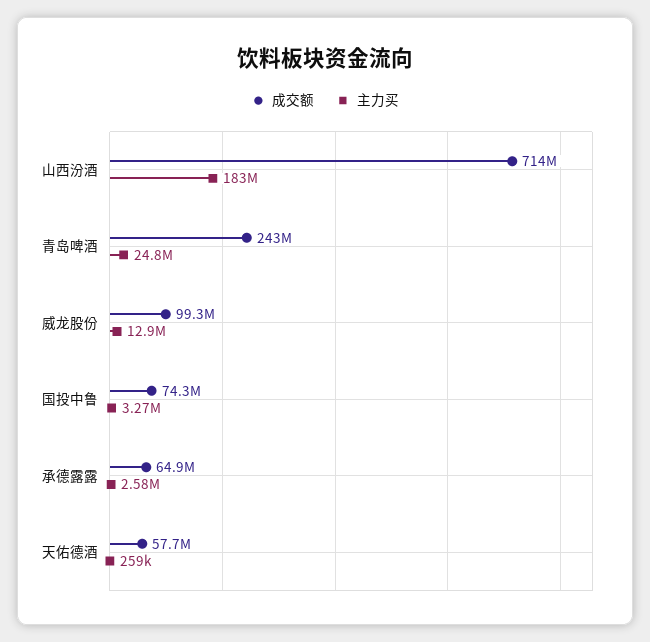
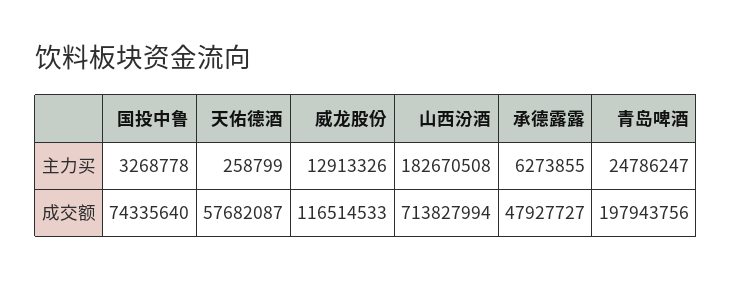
成交额, 青岛啤酒: 243000000 -> 197943756
成交额, 威龙股份: 99300000 -> 116514533
成交额, 承德露露: 64900000 -> 47927727
主力买, 承德露露: 2580000 -> 6273855

